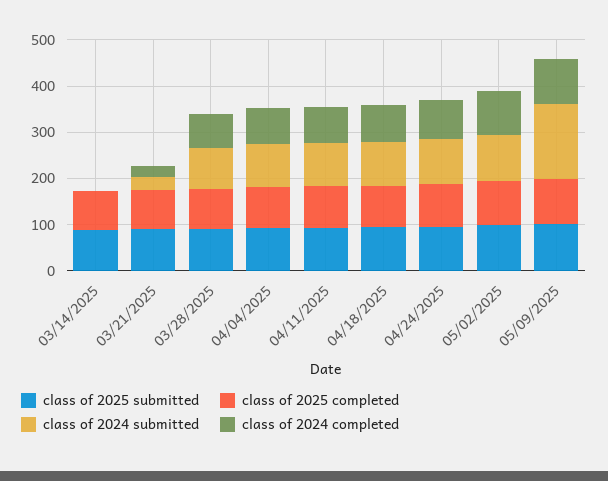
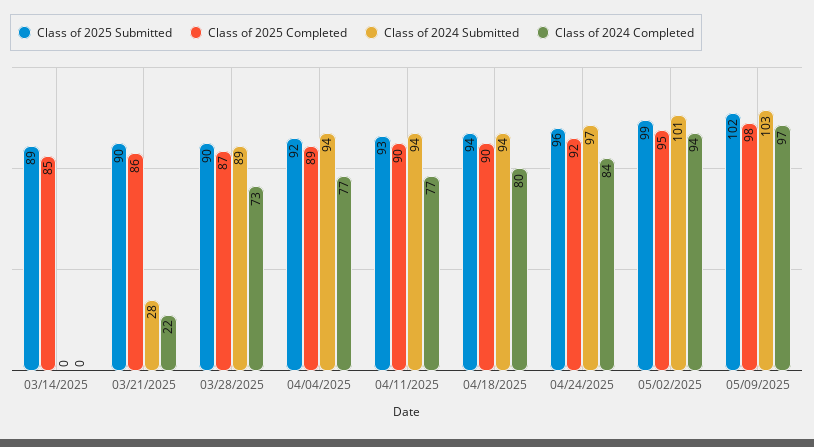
class of 2024 submitted, 05/09/2025: 160 -> 103

